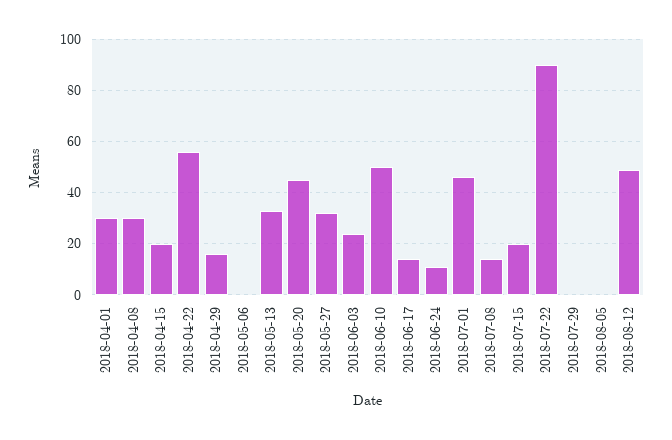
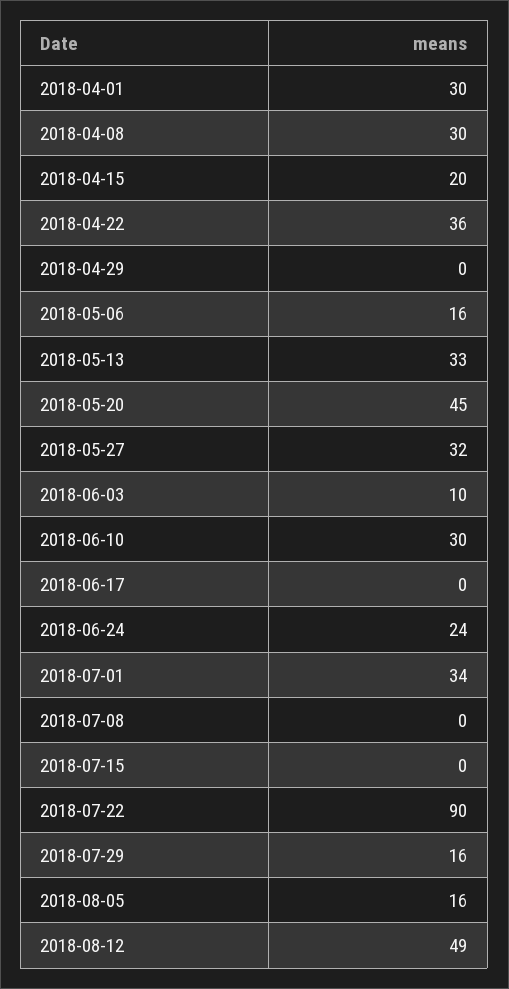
2018-04-22: 55 -> 36
2018-04-29: 15 -> 0
2018-05-06: 0 -> 16
2018-06-03: 25 -> 10
2018-06-10: 50 -> 30
2018-06-17: 15 -> 0
2018-06-24: 10 -> 24
2018-07-01: 45 -> 34
2018-07-08: 15 -> 0
2018-07-15: 20 -> 0
2018-07-29: 0 -> 16
2018-08-05: 0 -> 16

